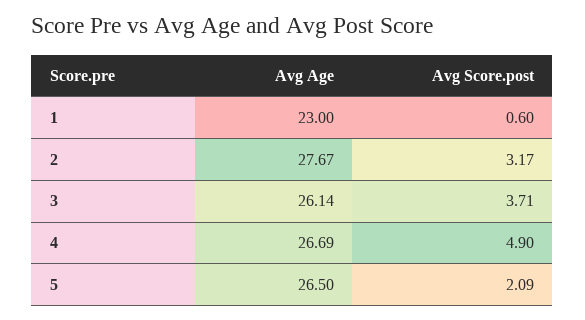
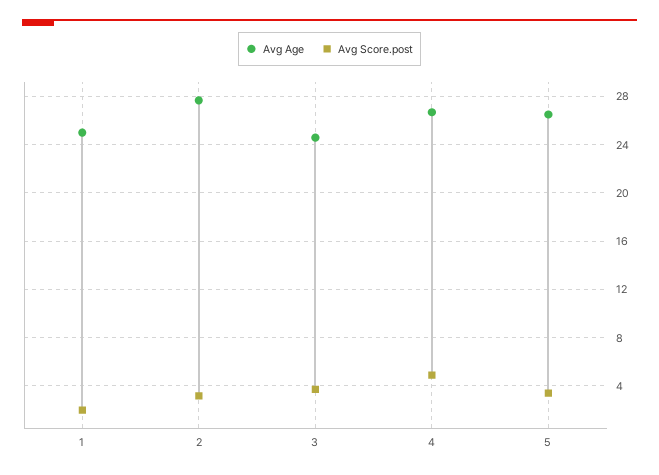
Avg Age, 1: 23 -> 25
Avg Score.post, 1: 0.6 -> 2
Avg Age, 3: 26.14 -> 24.5
Avg Score.post, 5: 2.09 -> 3.5

